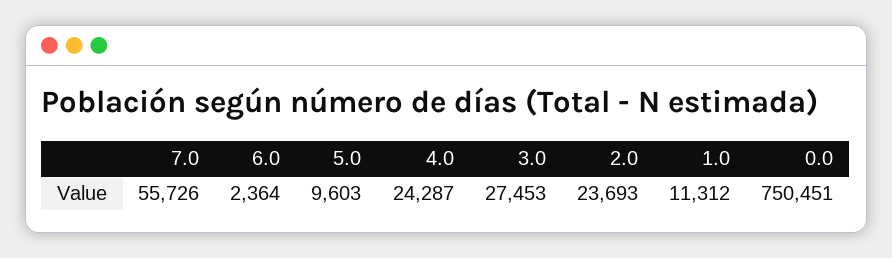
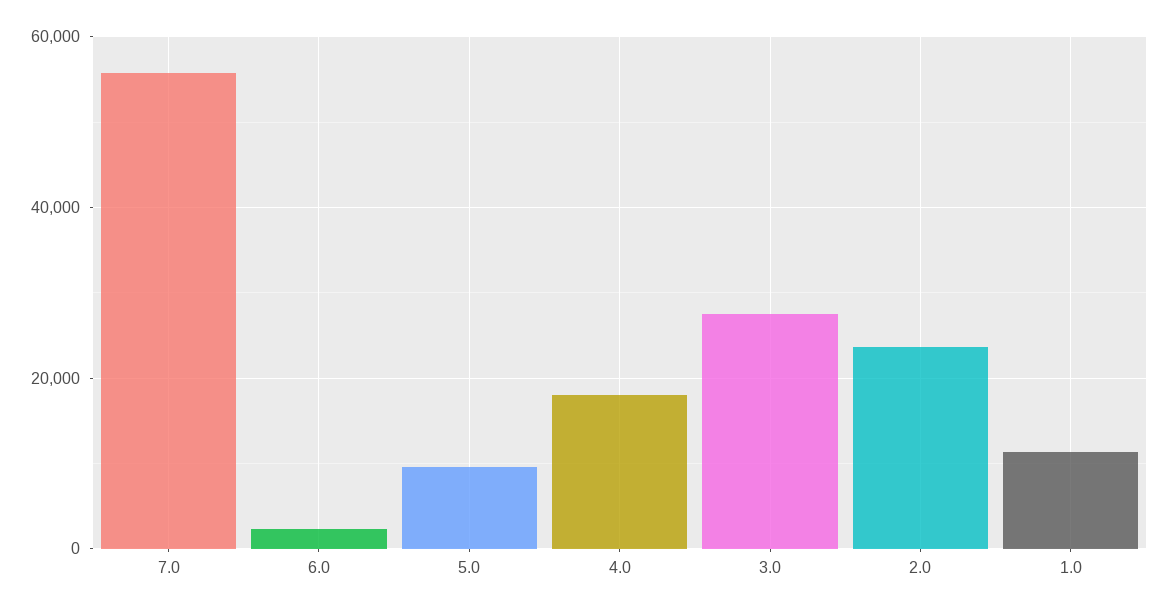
4.0: 24287 -> 18000
0.0: 750451 -> none

